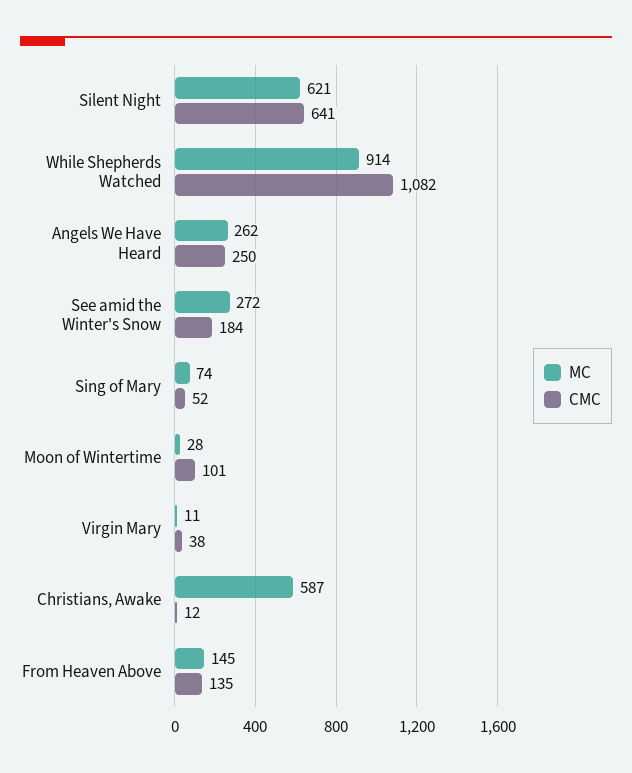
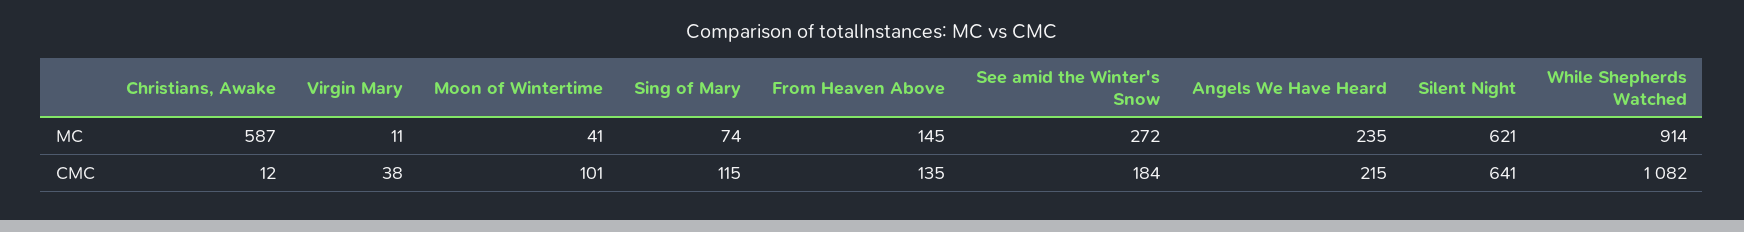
MC, Angels We Have Heard: 262 -> 235
CMC, Angels We Have Heard: 250 -> 215
CMC, Sing of Mary: 52 -> 115
MC, Moon of Wintertime: 28 -> 41

